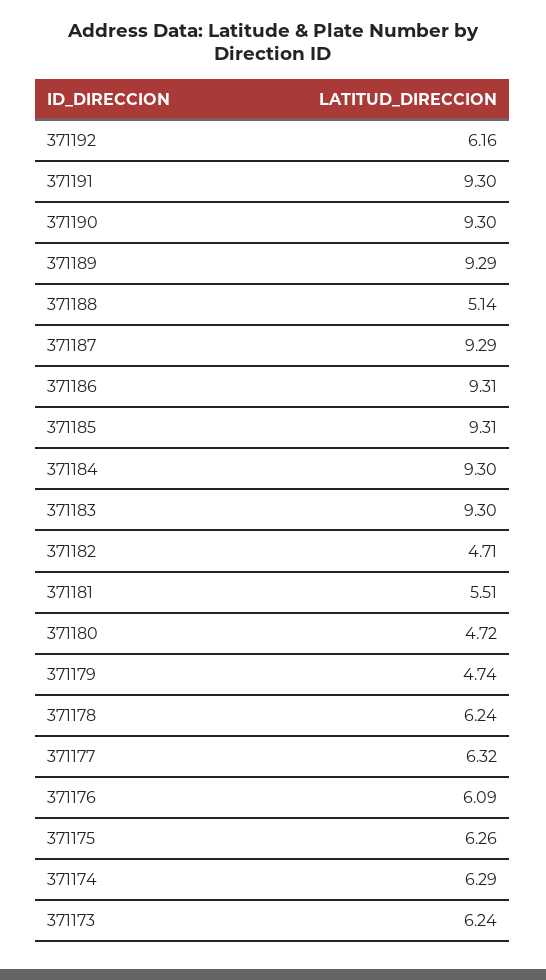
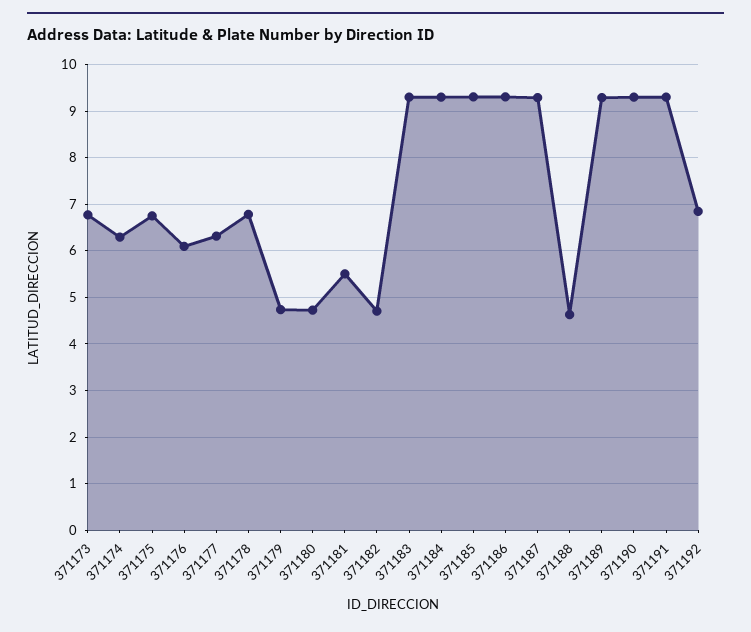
371192: 6.16 -> 6.8
371188: 5.14 -> 4.6
371178: 6.24 -> 6.8
371175: 6.26 -> 6.8
371173: 6.24 -> 6.8

